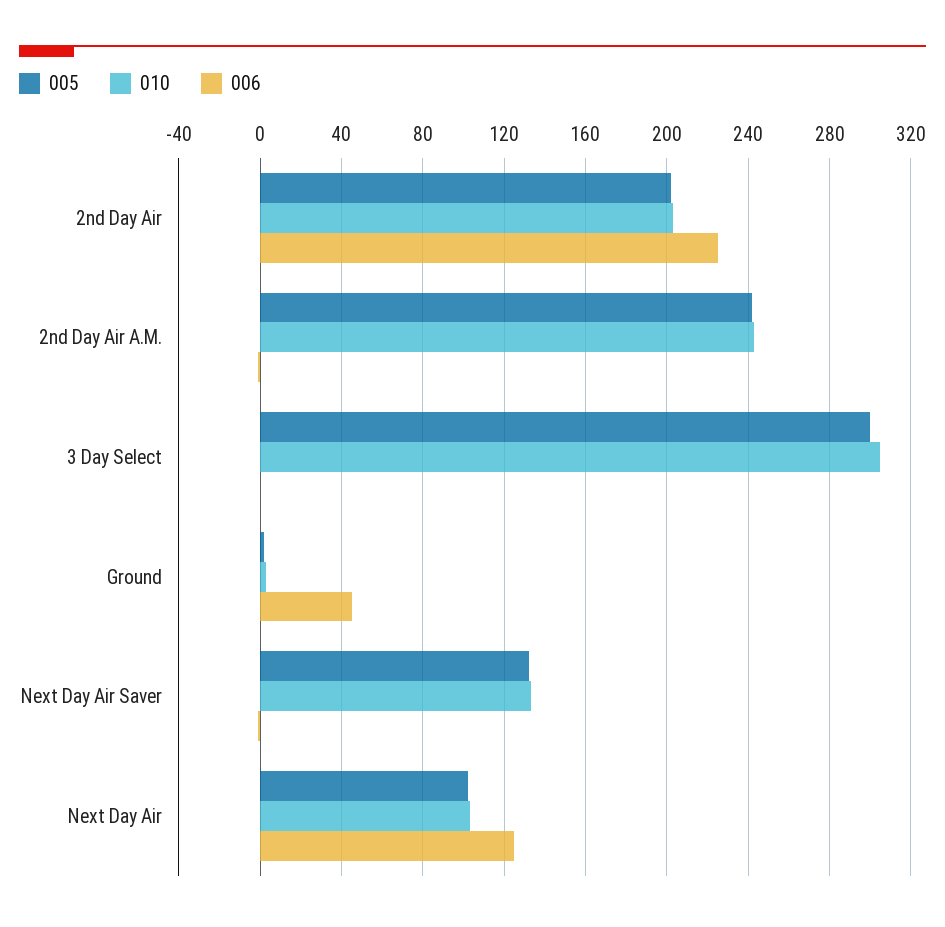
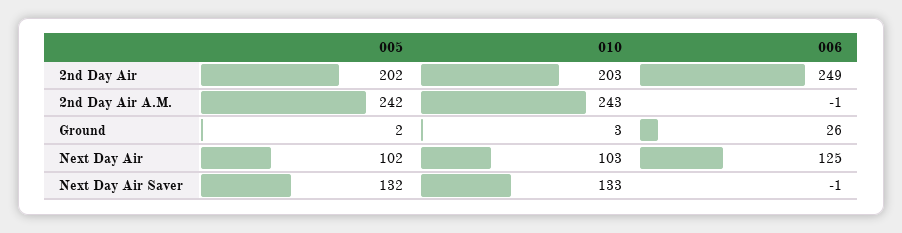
006, 2nd Day Air: 225 -> 249
005, 3 Day Select: 300 -> none
010, 3 Day Select: 305 -> none
006, 3 Day Select: 0 -> none
006, Ground: 45 -> 26

